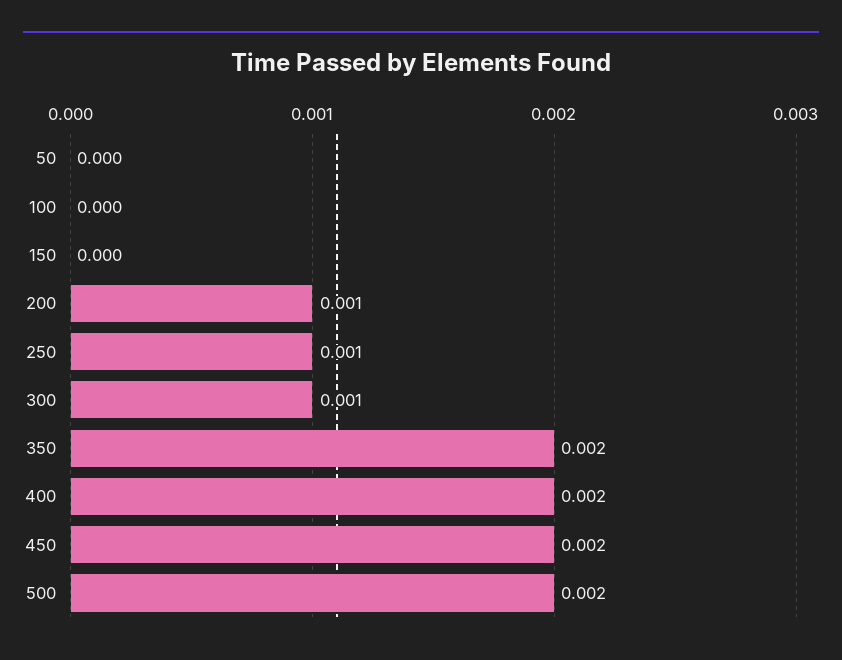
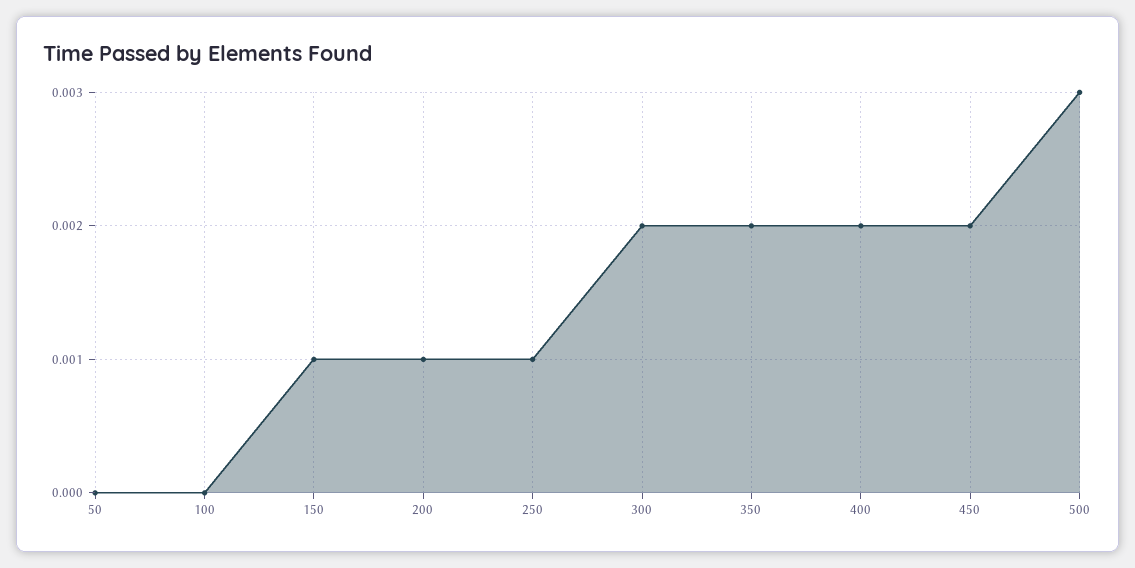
150: 0 -> 0.001
300: 0.001 -> 0.002
500: 0.002 -> 0.003

